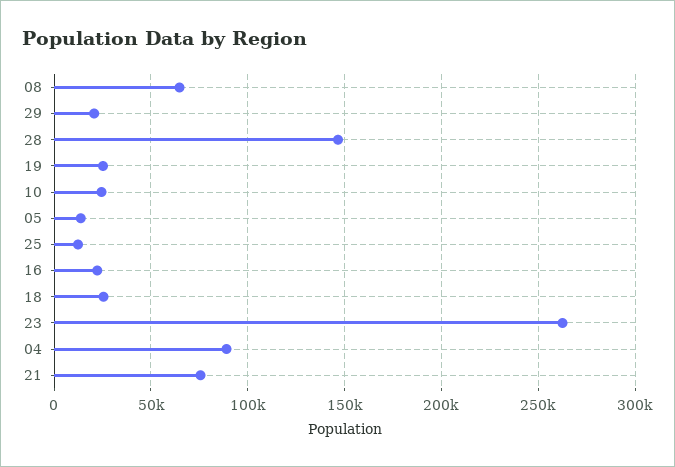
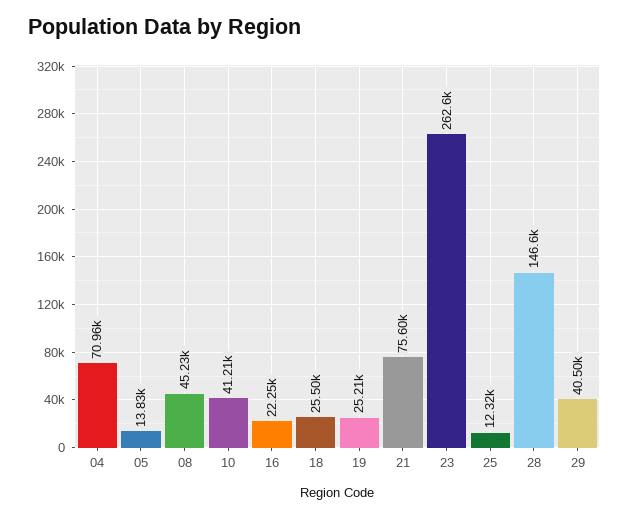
08: 65000 -> 45230
29: 20000 -> 40500
10: 25000 -> 41210
04: 90000 -> 70960

